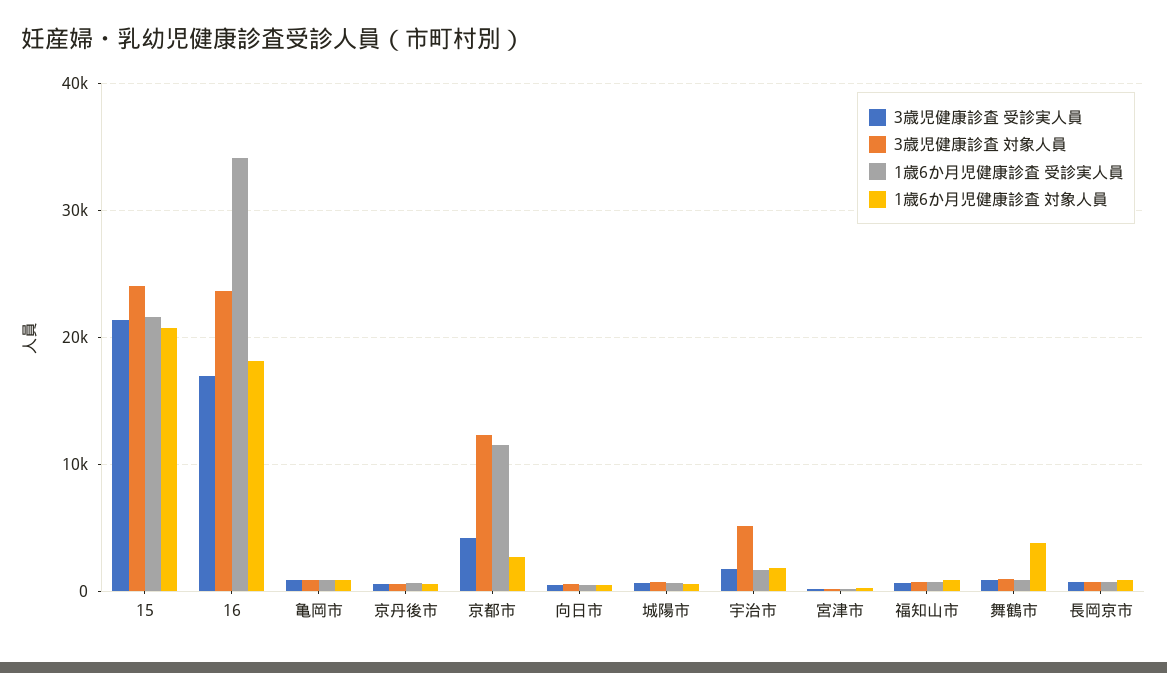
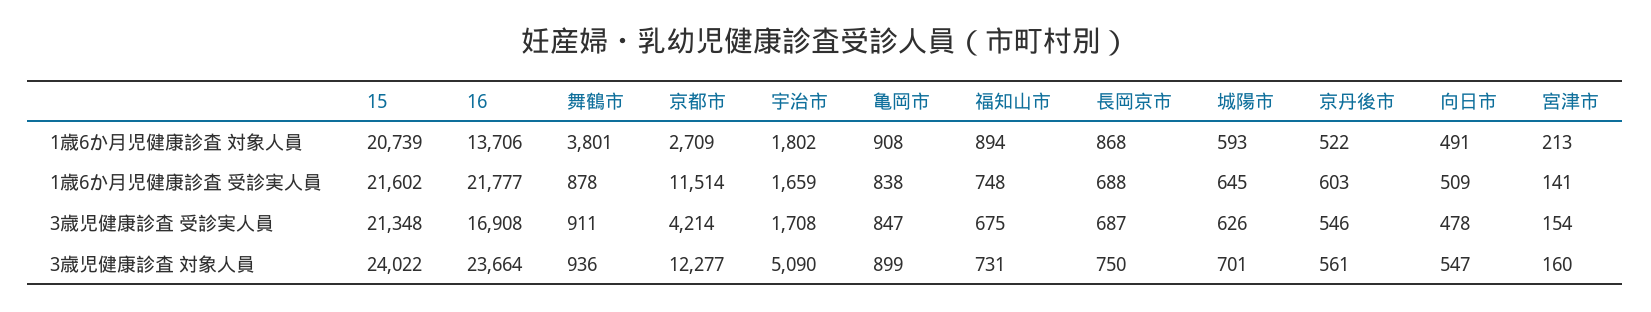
1歳6か月児健康診査 受診実人員, 16: 34000 -> 21777
1歳6か月児健康診査 対象人員, 16: 18000 -> 13706

